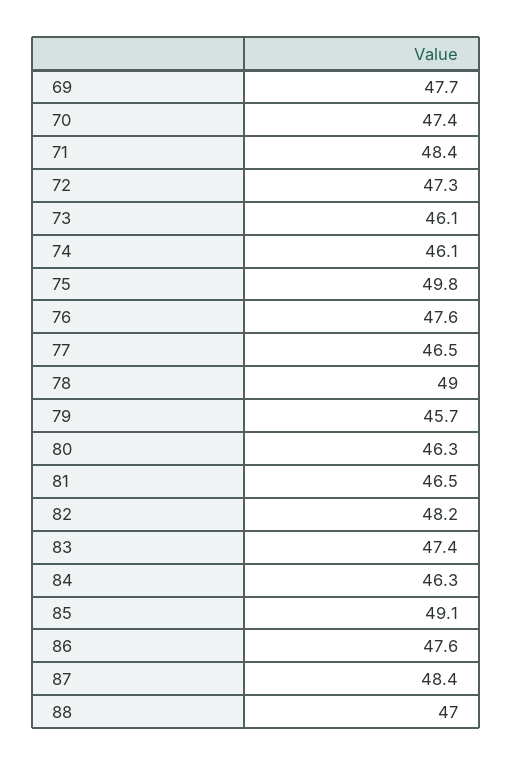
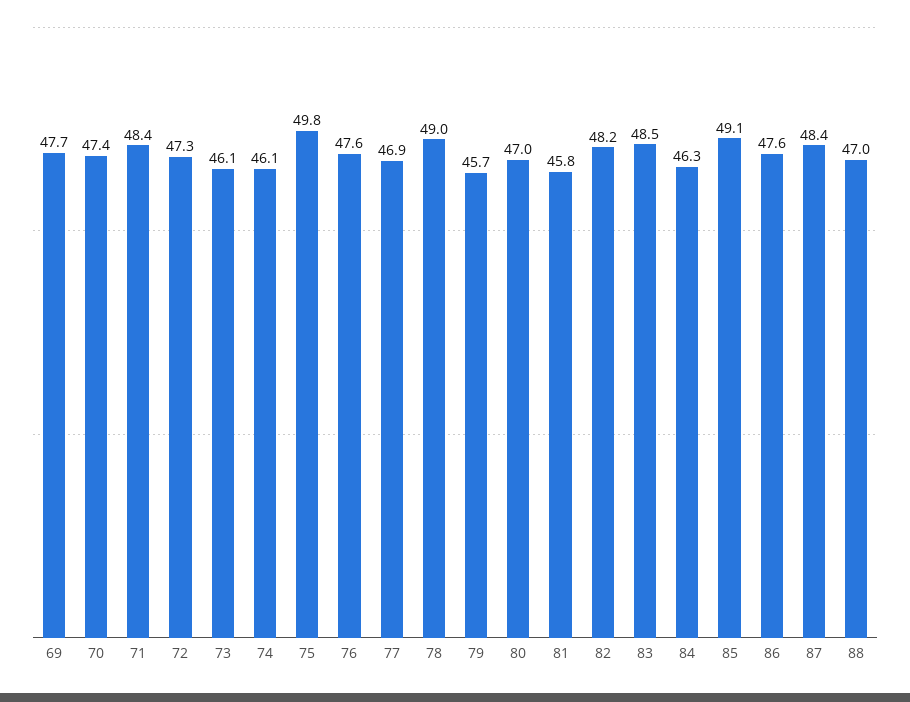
77: 46.5 -> 46.9
80: 46.3 -> 47
81: 46.5 -> 45.8
83: 47.4 -> 48.5

